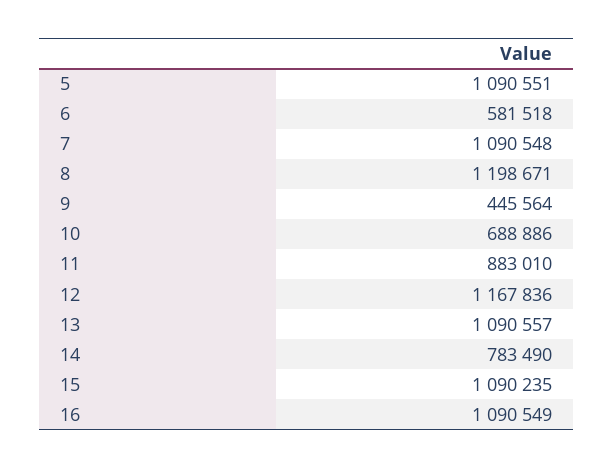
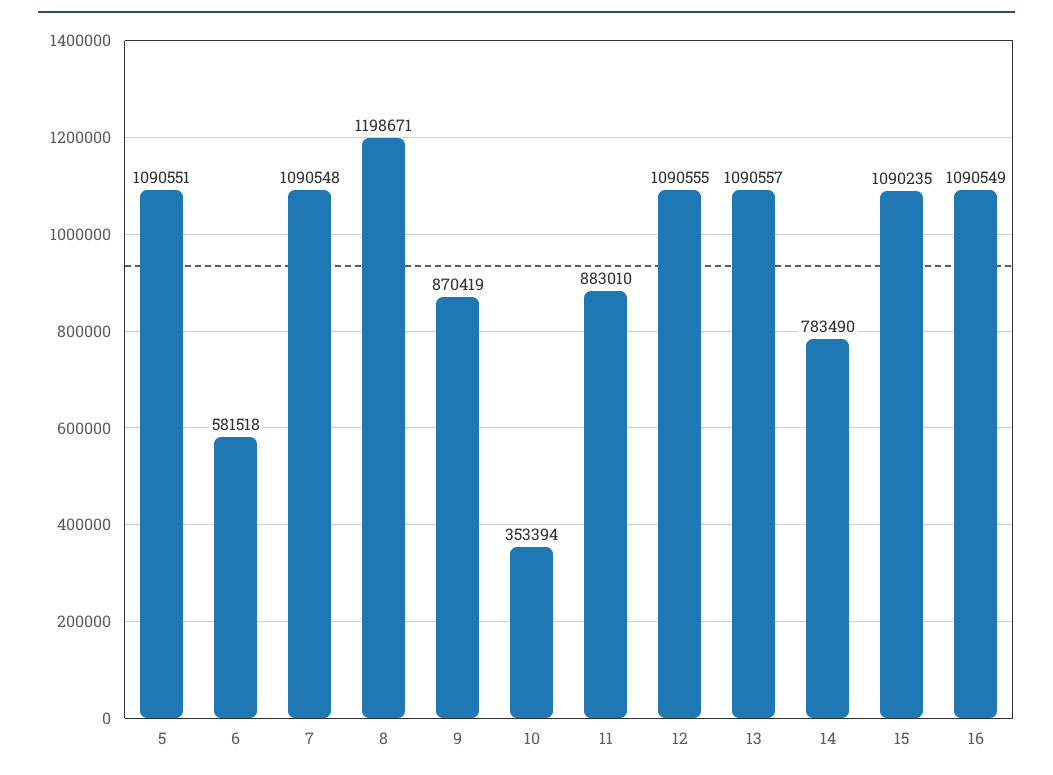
9: 445564 -> 870419
10: 688886 -> 353394
12: 1167836 -> 1090555

